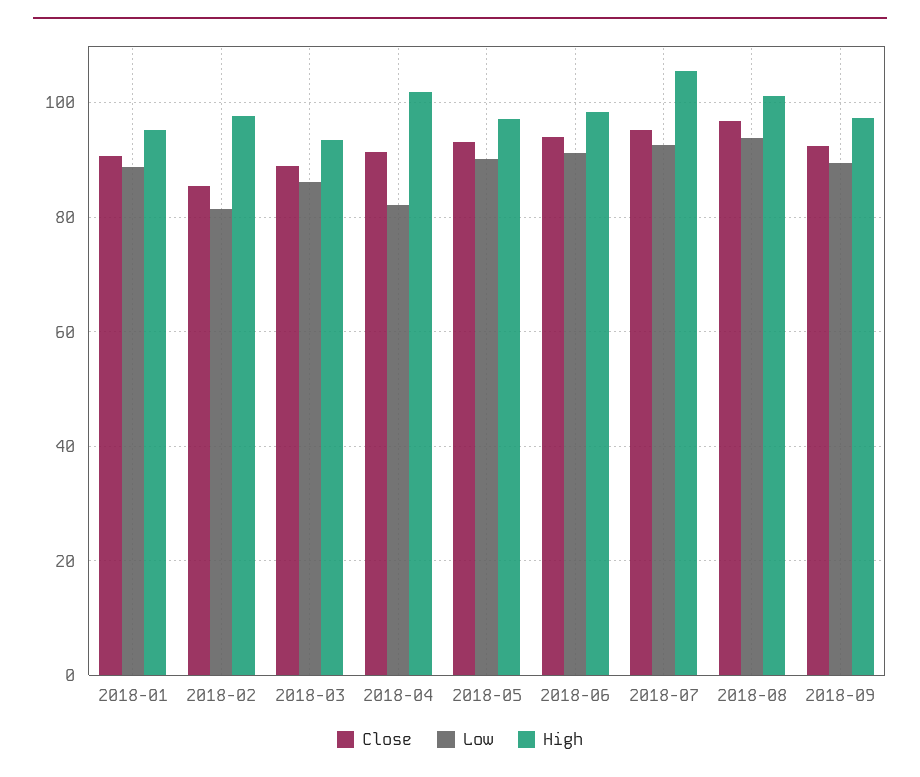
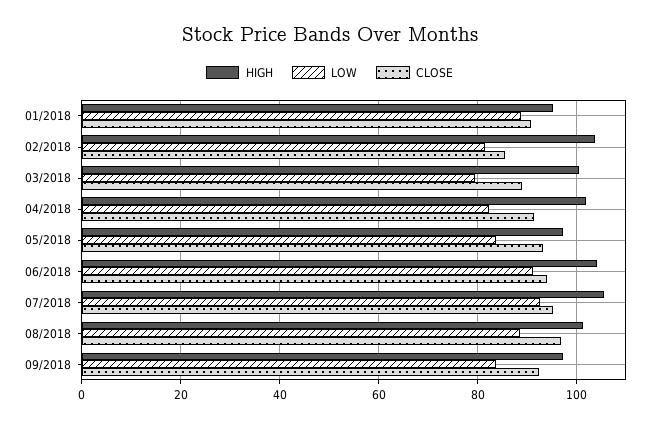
High, 2018-02: 98 -> 104
Low, 2018-03: 86 -> 80
High, 2018-03: 94 -> 100
Low, 2018-05: 90 -> 84
High, 2018-06: 98 -> 104
Low, 2018-08: 94 -> 88
Low, 2018-09: 90 -> 84

